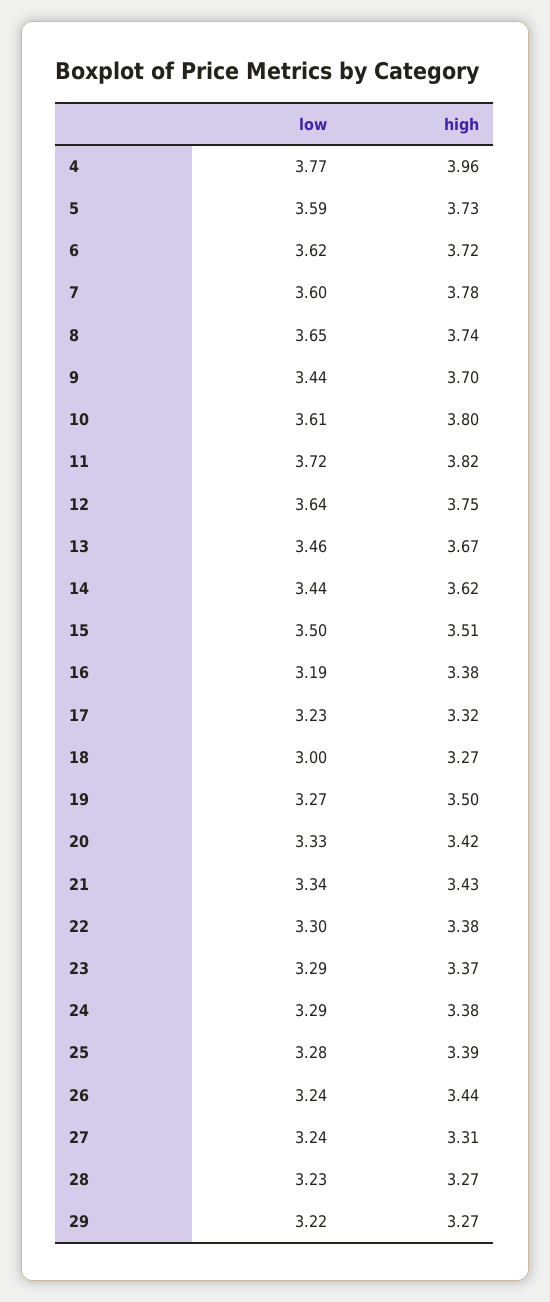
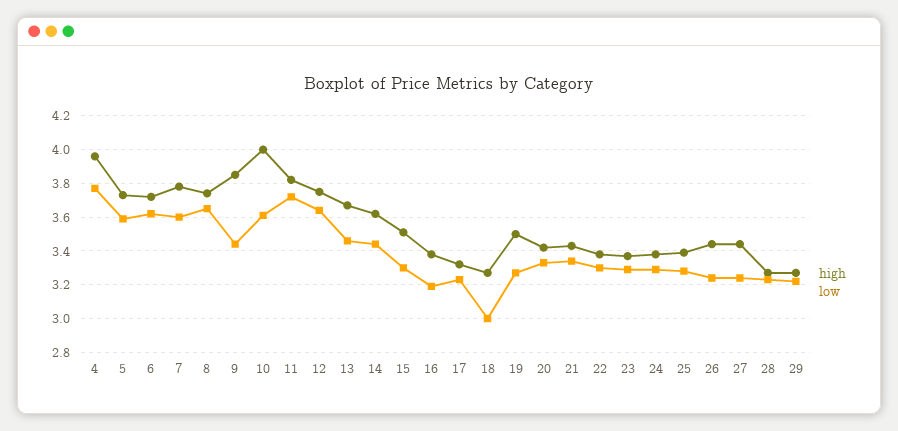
high, 9: 3.7 -> 3.85
high, 10: 3.8 -> 4
low, 15: 3.5 -> 3.3
high, 27: 3.31 -> 3.45

